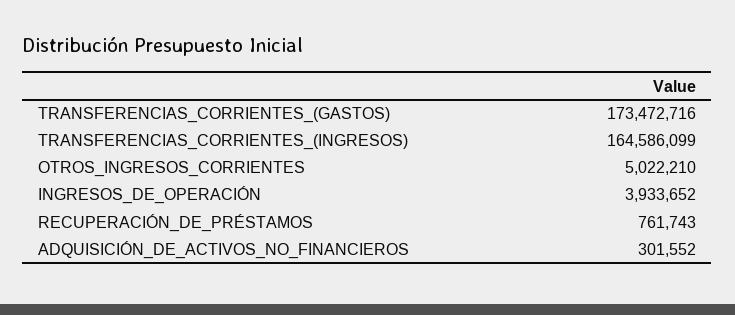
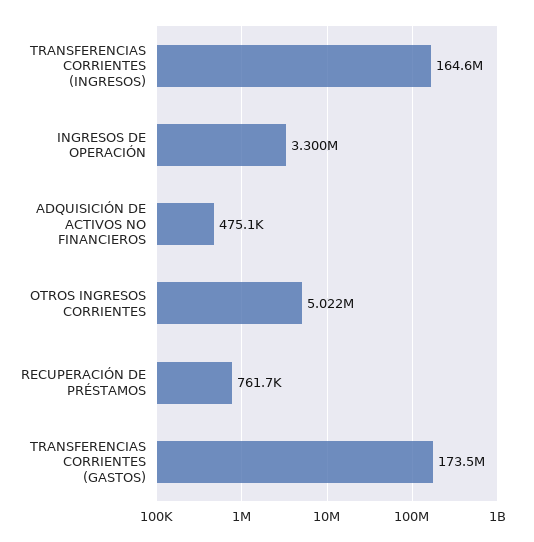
INGRESOS_DE_OPERACIÓN: 3933652 -> 3300000
ADQUISICIÓN_DE_ACTIVOS_NO_FINANCIEROS: 301552 -> 475100

